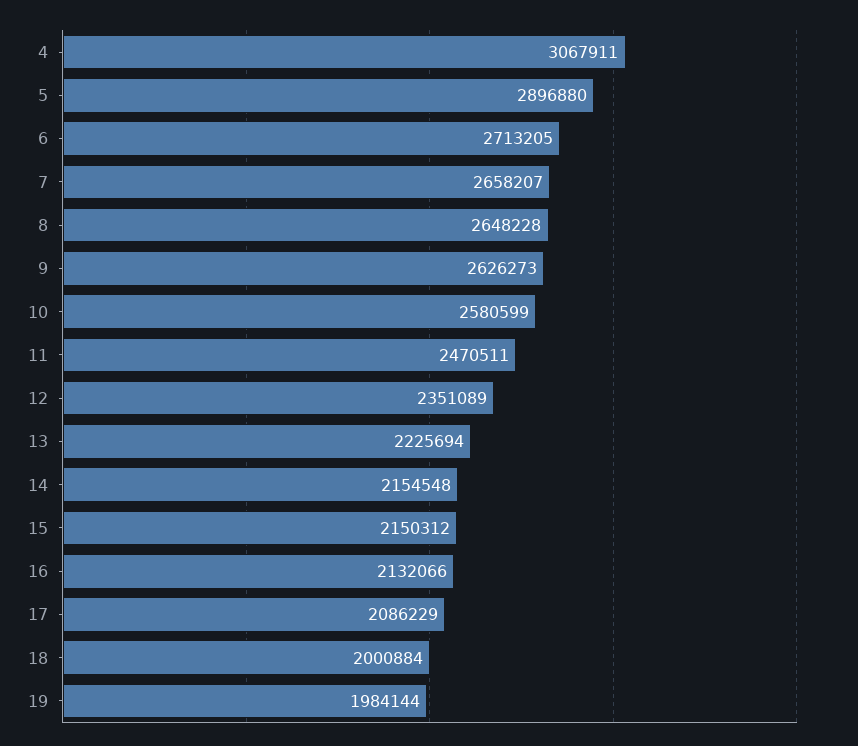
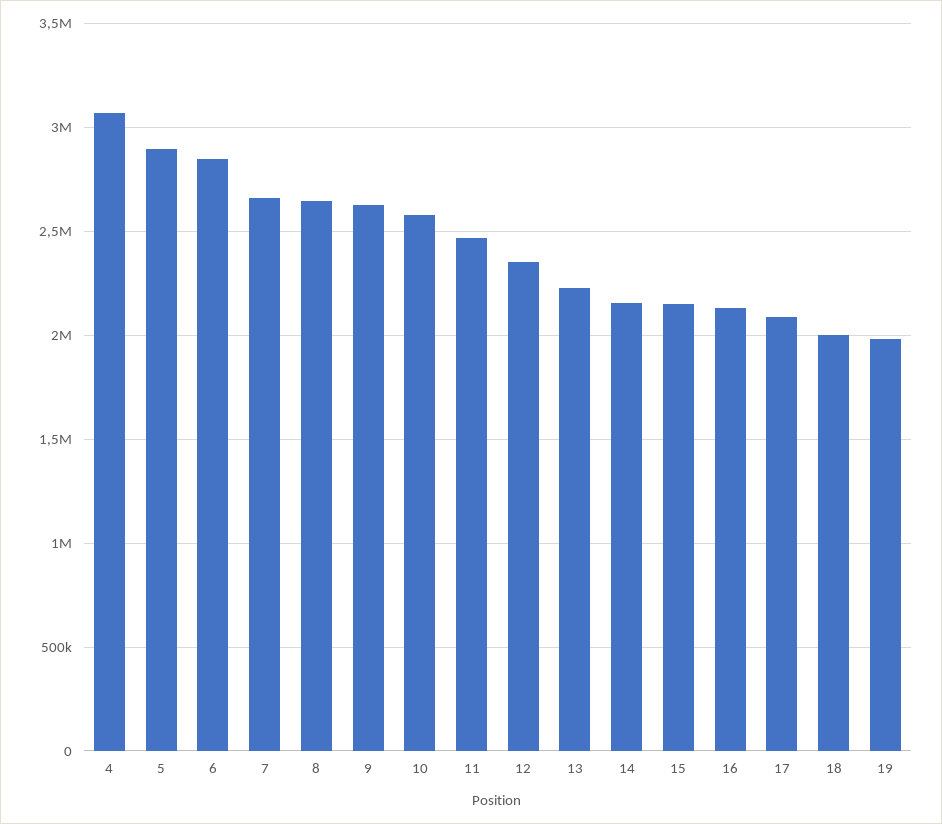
6: 2713205 -> 2850000

